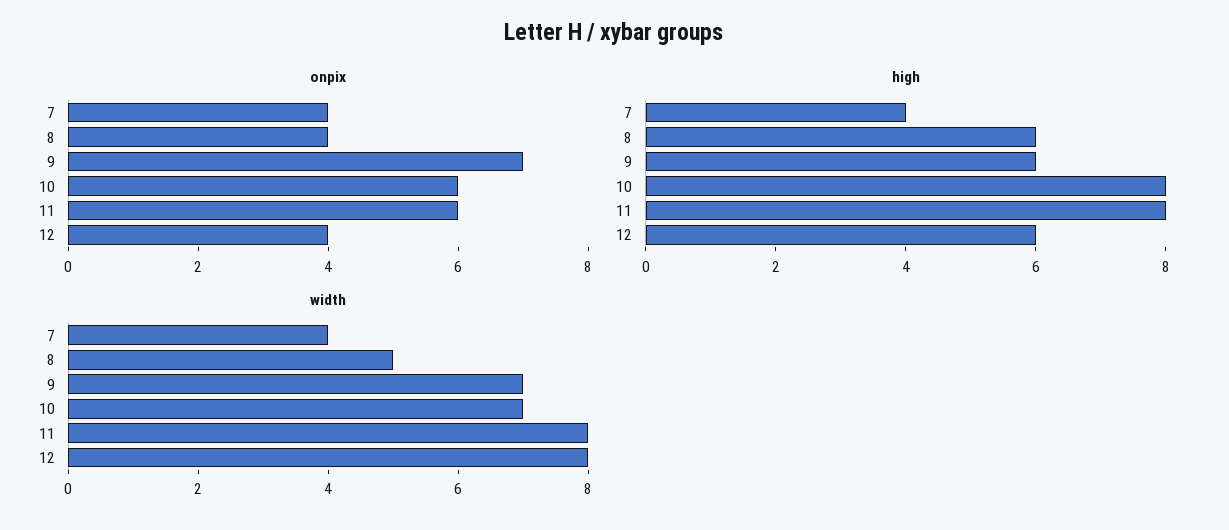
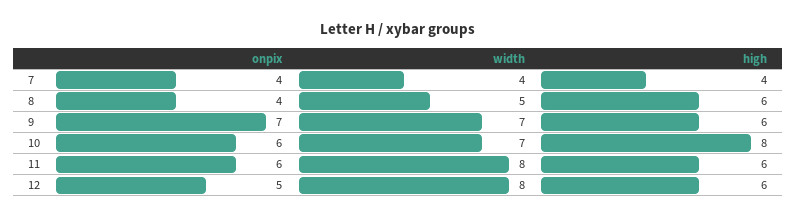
onpix, 12: 4 -> 5
high, 11: 8 -> 6

